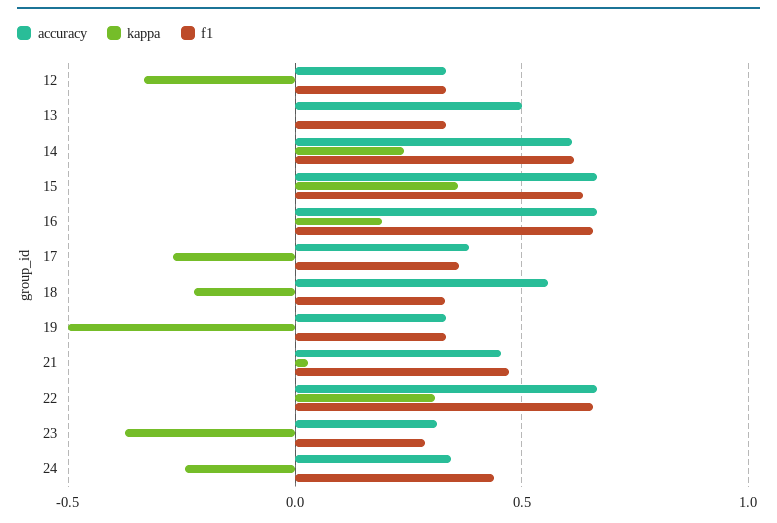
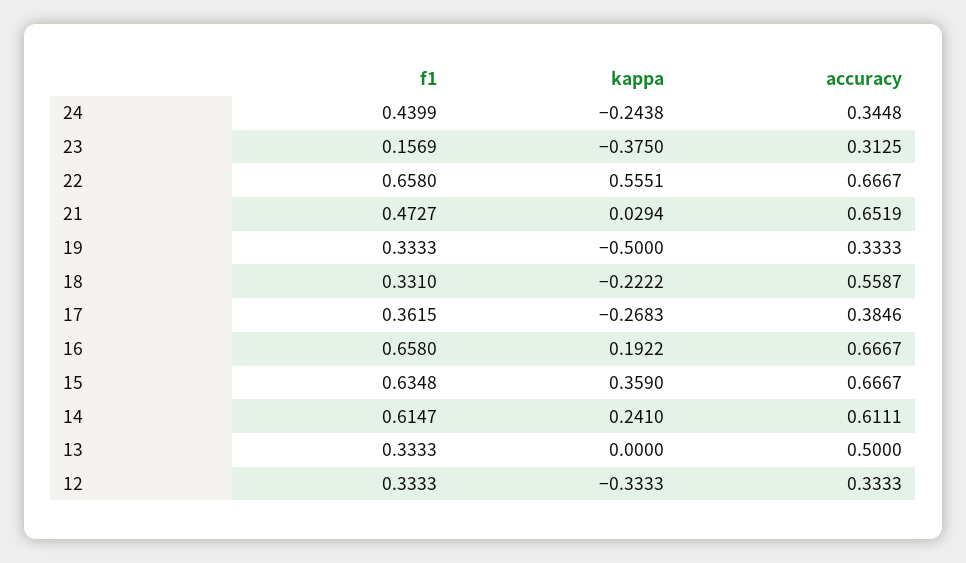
accuracy, 21: 0.45 -> 0.6519
kappa, 22: 0.3 -> 0.5551
f1, 23: 0.3 -> 0.1569

